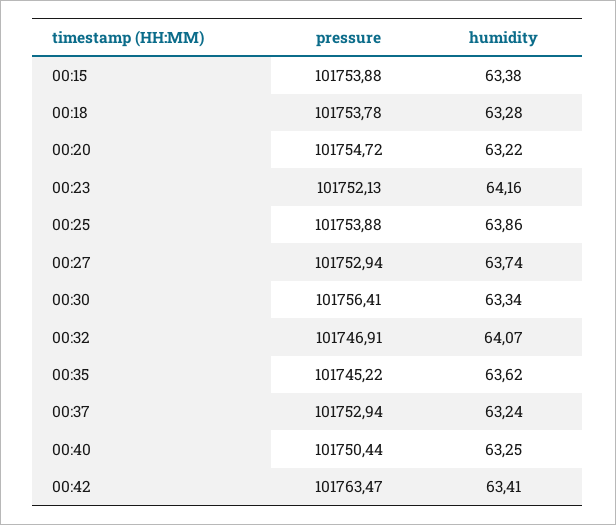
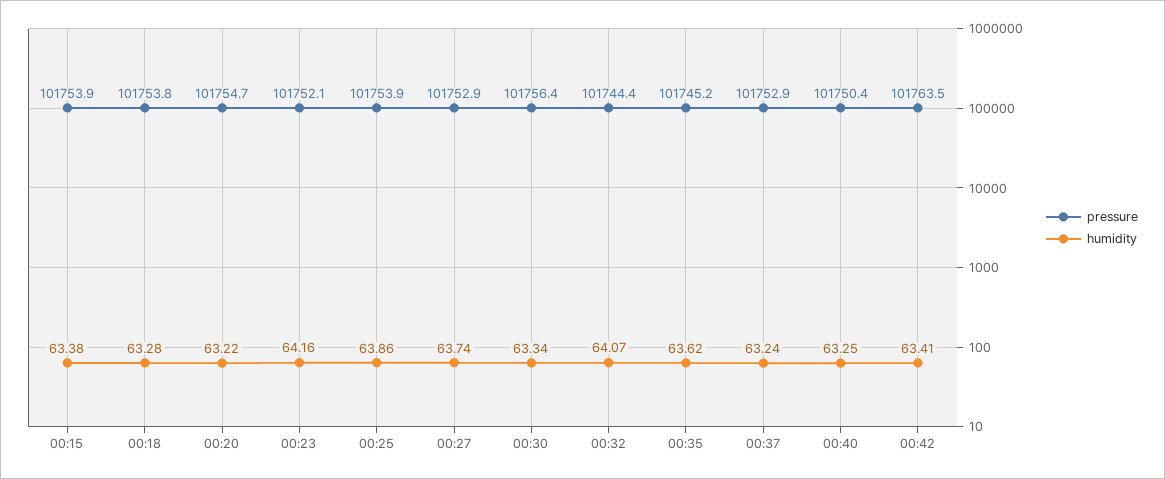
pressure, 00:32: 101746.91 -> 101744.4

